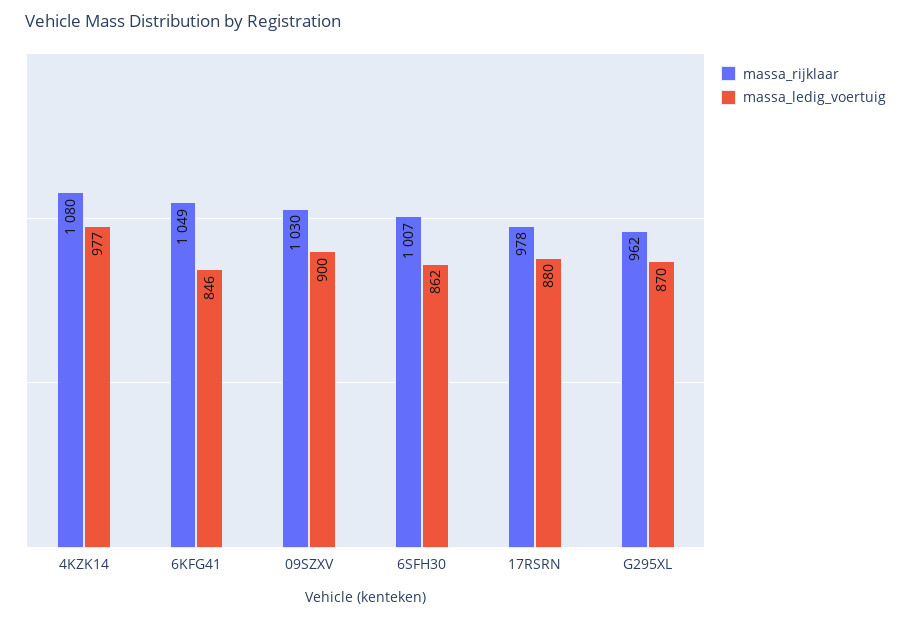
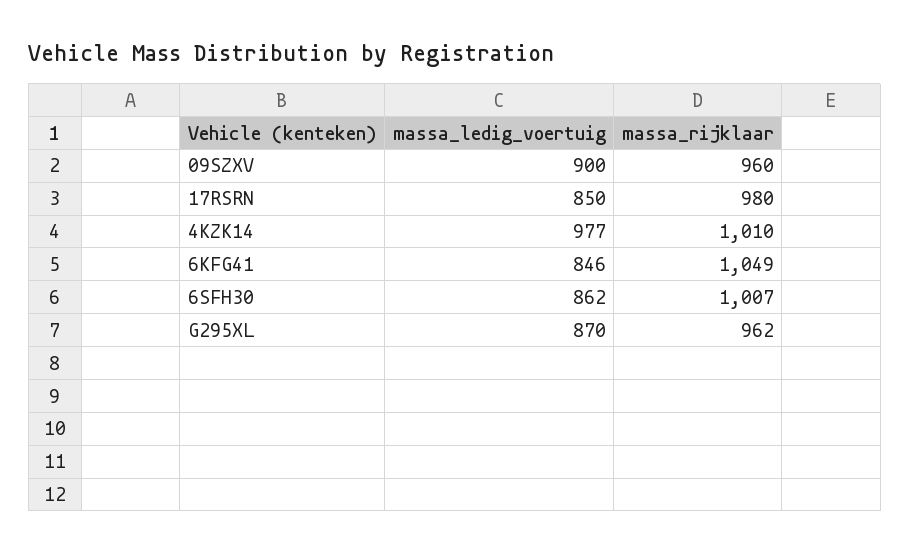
massa_rijklaar, 4KZK14: 1080 -> 1010
massa_rijklaar, 09SZXV: 1030 -> 960
massa_rijklaar, 17RSRN: 978 -> 980
massa_ledig_voertuig, 17RSRN: 880 -> 850

